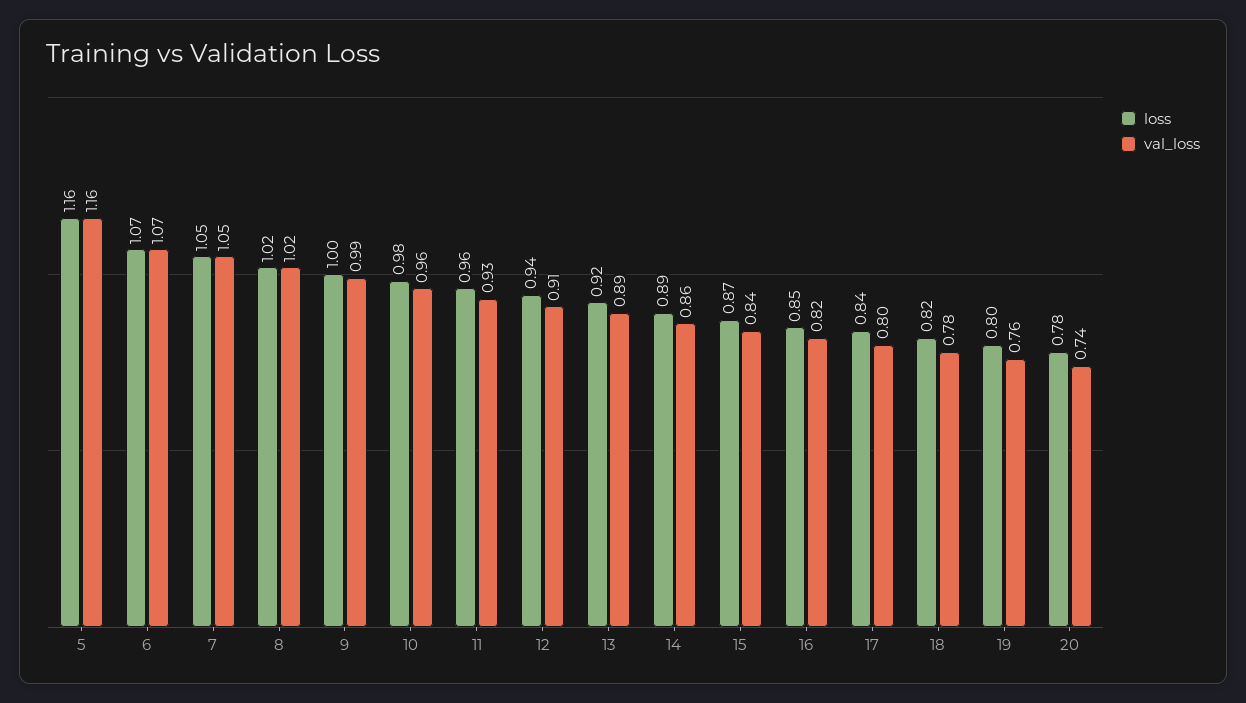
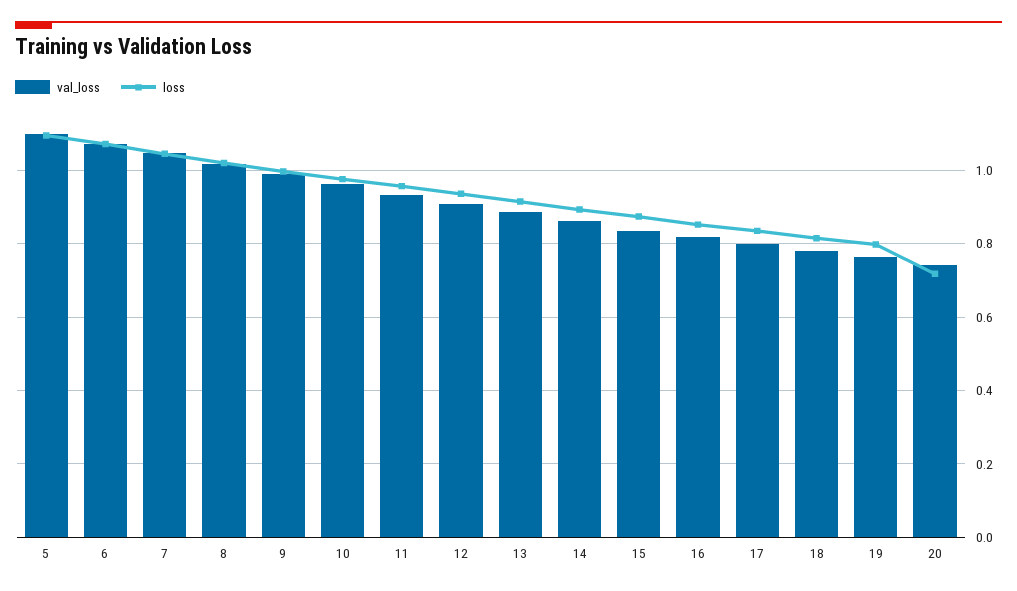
loss, 5: 1.16 -> 1.1
val_loss, 5: 1.16 -> 1.1
loss, 20: 0.78 -> 0.72

